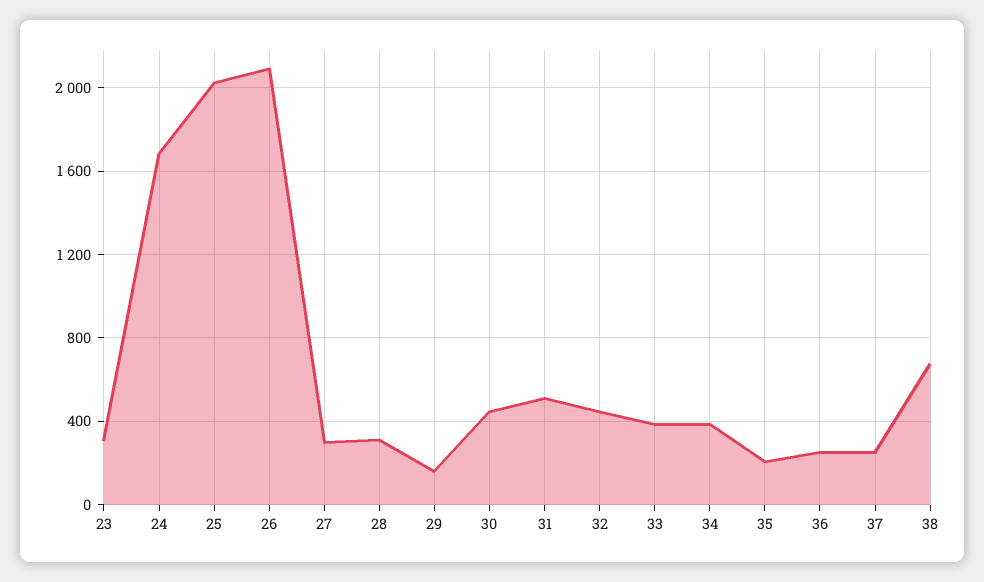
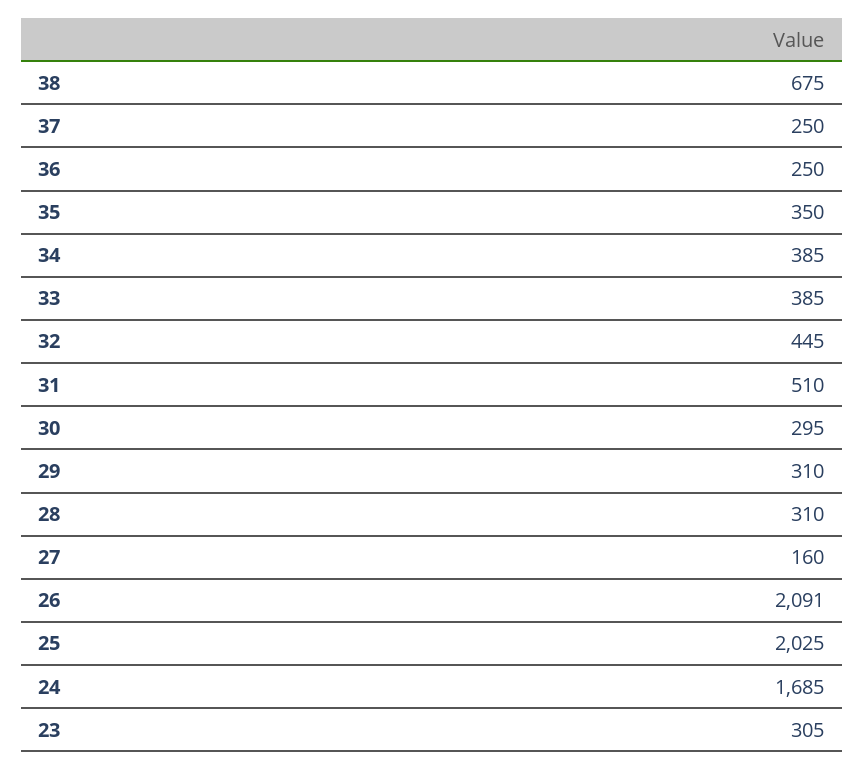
27: 300 -> 160
29: 150 -> 310
30: 450 -> 295
35: 200 -> 350

